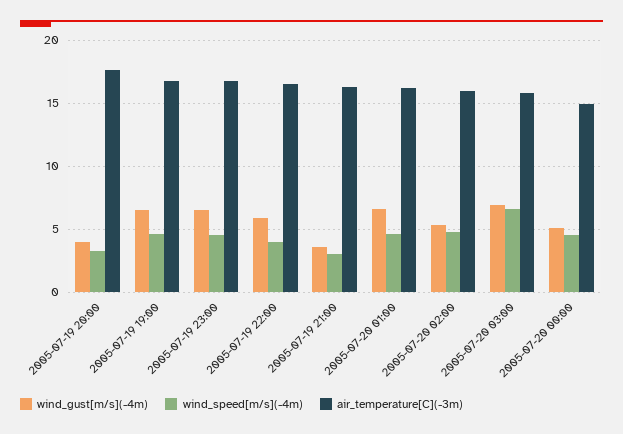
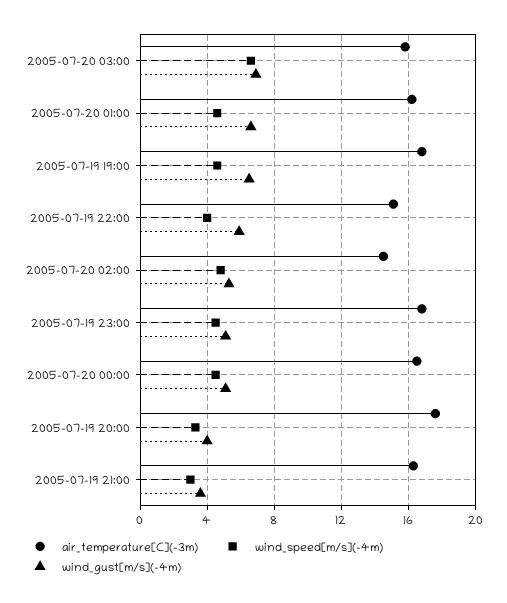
wind_gust[m/s](-4m), 2005-07-19 23:00: 6.5 -> 5
air_temperature[C](-3m), 2005-07-19 22:00: 16.5 -> 15
air_temperature[C](-3m), 2005-07-20 02:00: 16 -> 14.5
air_temperature[C](-3m), 2005-07-20 00:00: 15 -> 16.5

